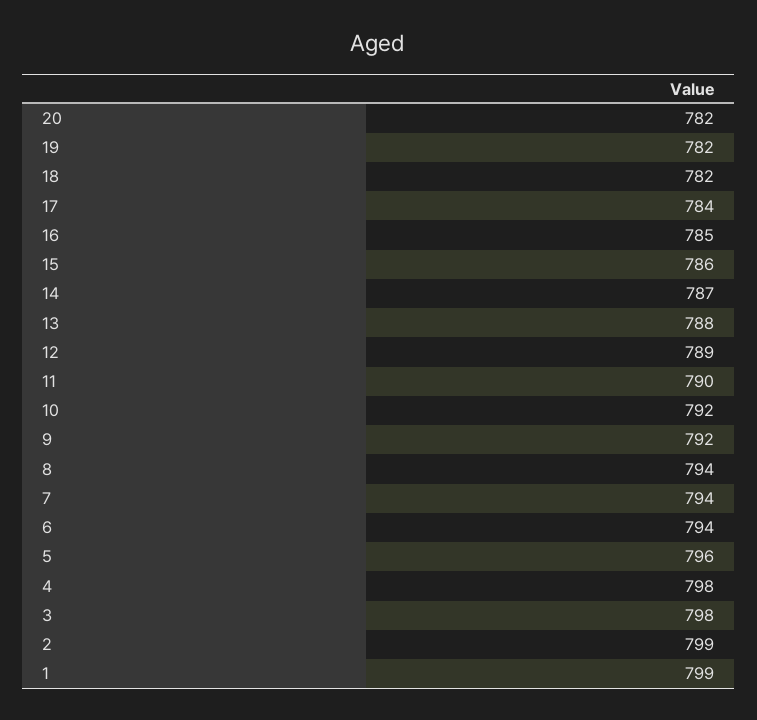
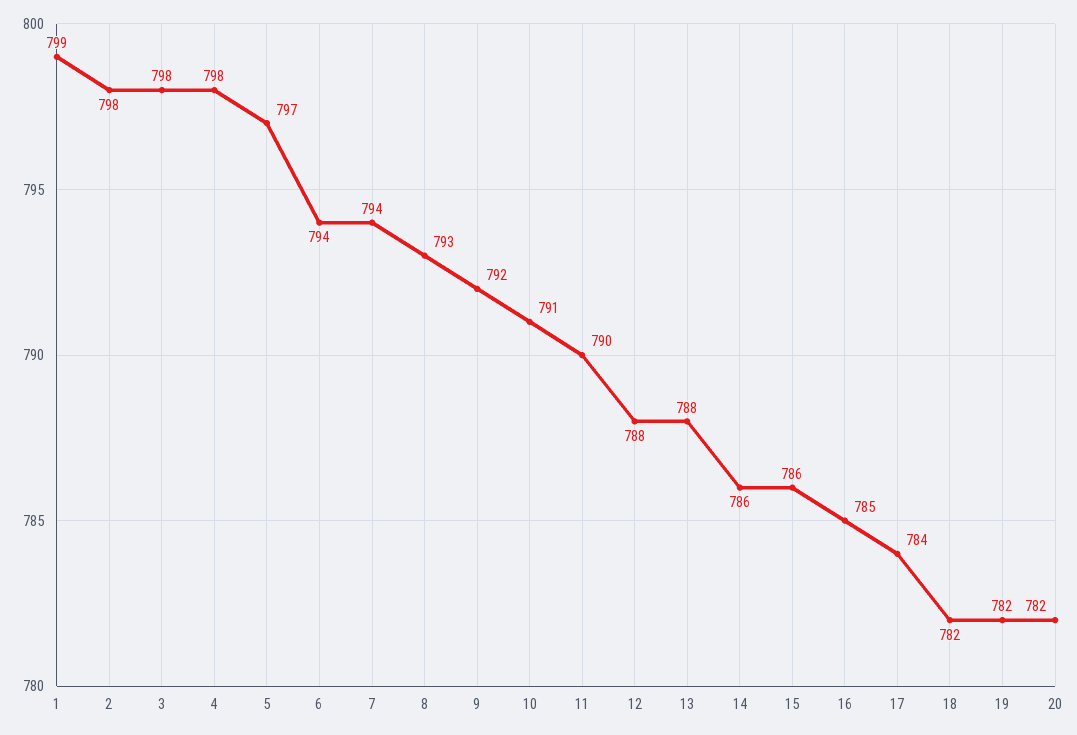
14: 787 -> 786
12: 789 -> 788
10: 792 -> 791
8: 794 -> 793
5: 796 -> 797
2: 799 -> 798

